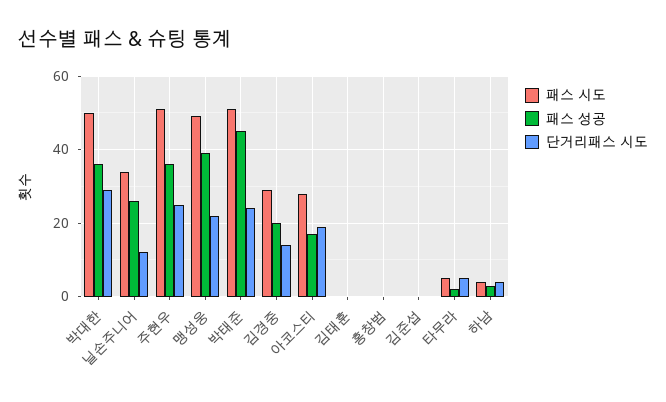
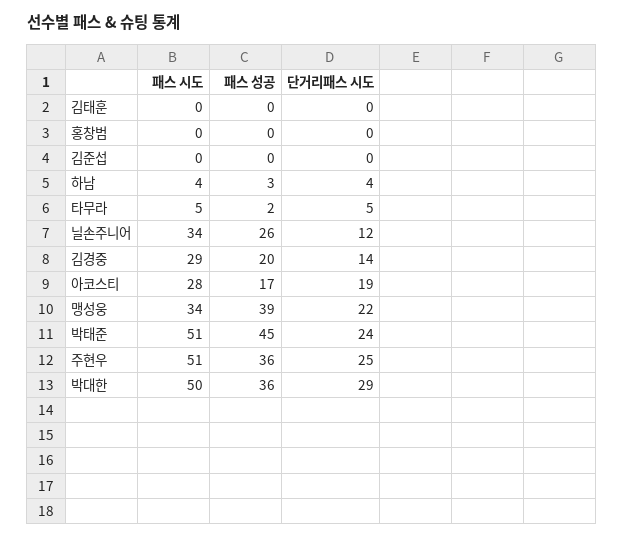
패스 시도, 맹성웅: 50 -> 34

